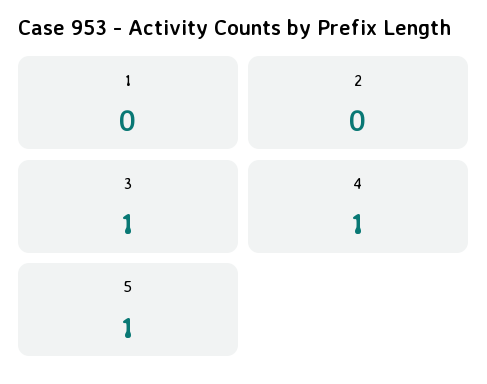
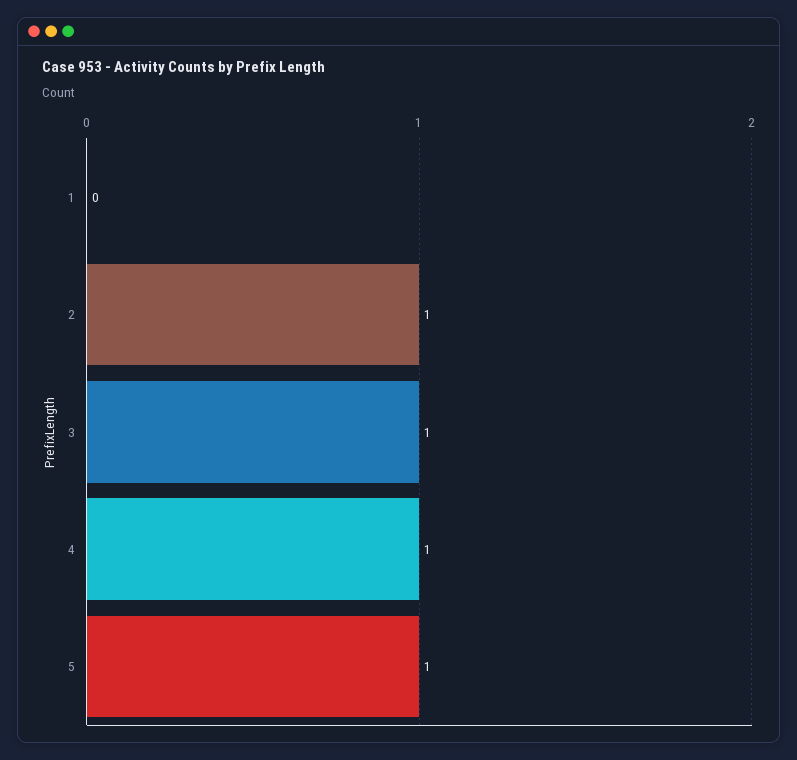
2: 0 -> 1

